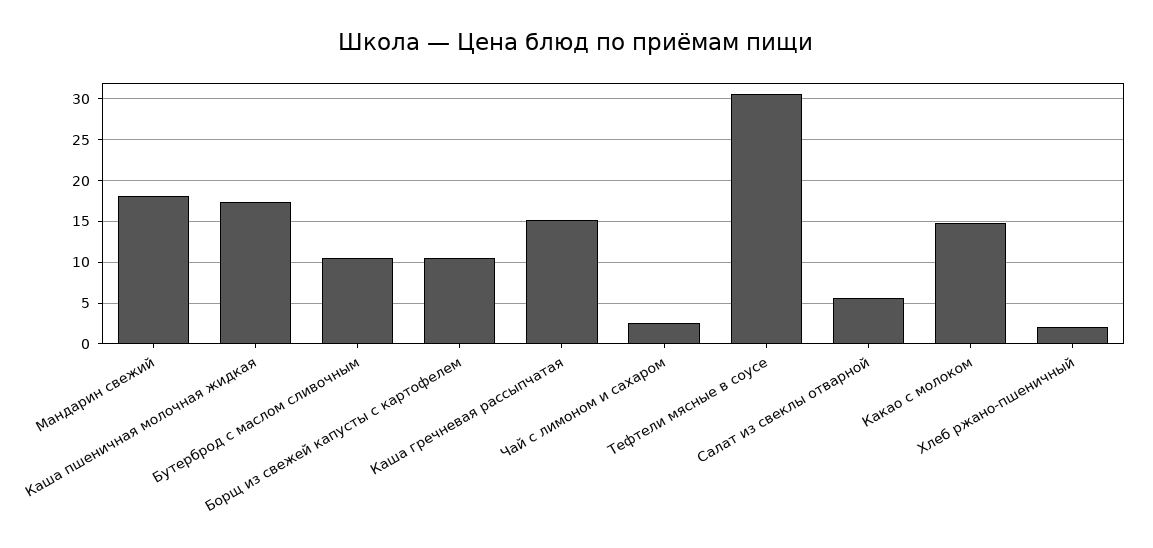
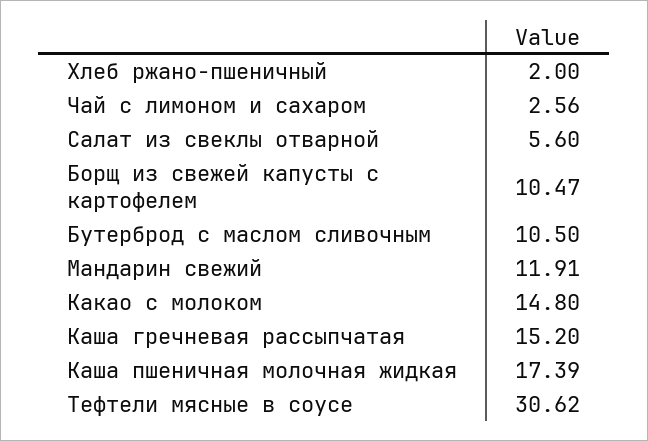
Мандарин свежий: 18 -> 11.91

